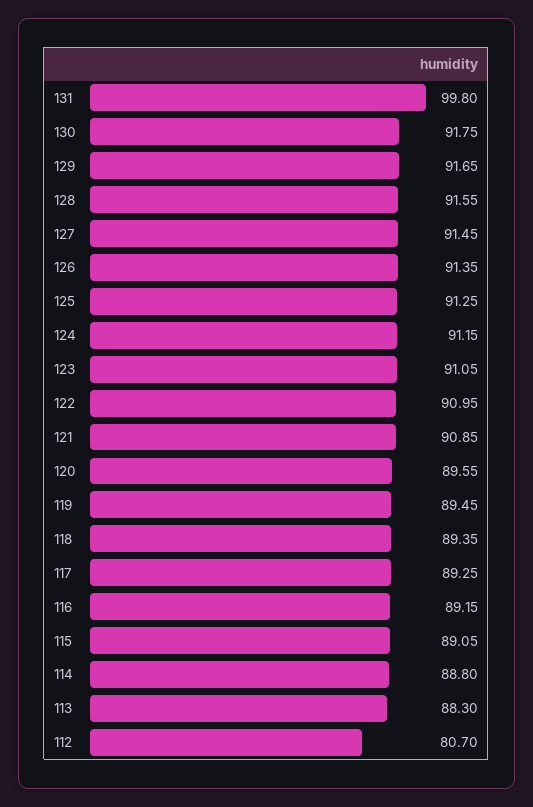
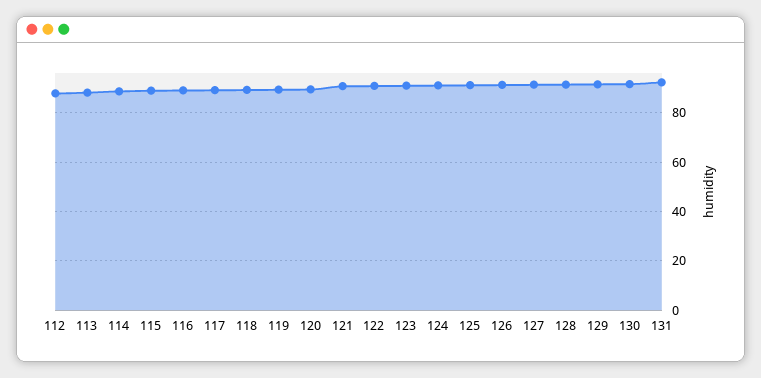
131: 99.8 -> 92.5
112: 80.7 -> 87.5

